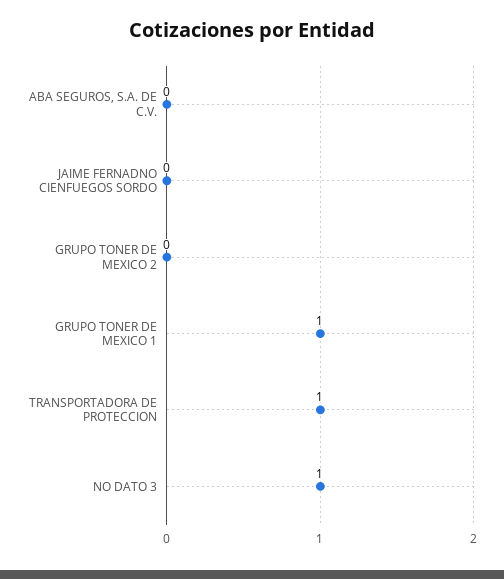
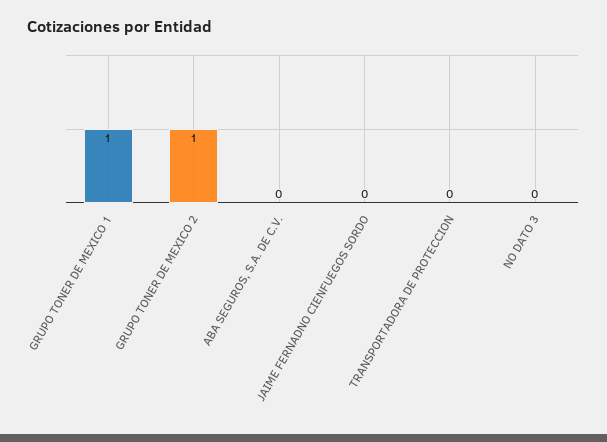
GRUPO TONER DE MEXICO 2: 0 -> 1
TRANSPORTADORA DE PROTECCION: 1 -> 0
NO DATO 3: 1 -> 0

